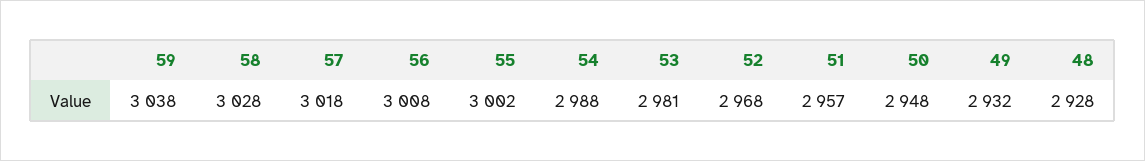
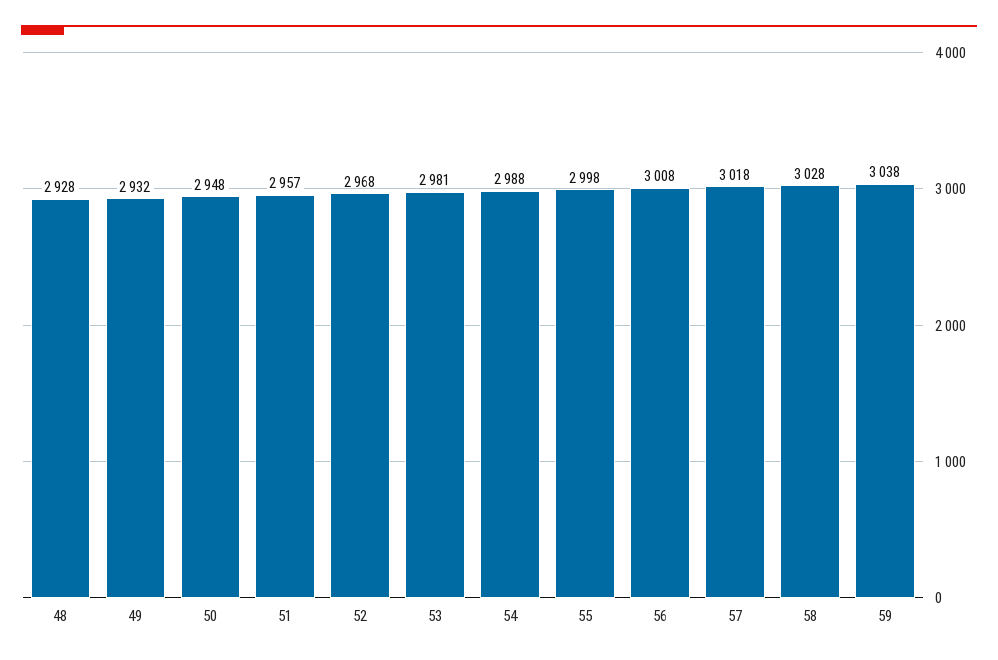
55: 3002 -> 2998

